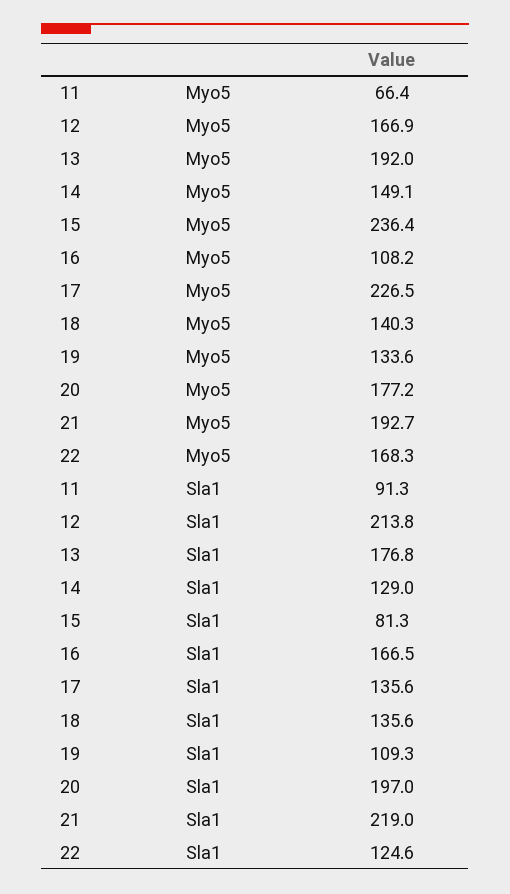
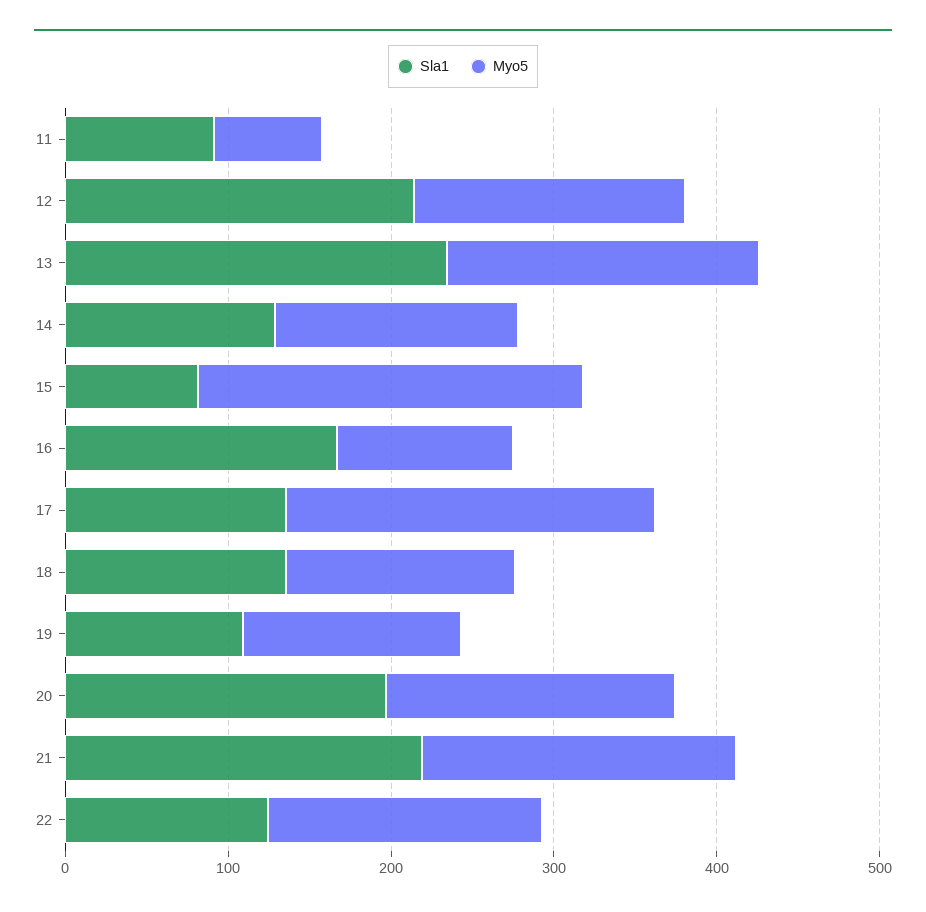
Sla1, 13: 176.8 -> 240

